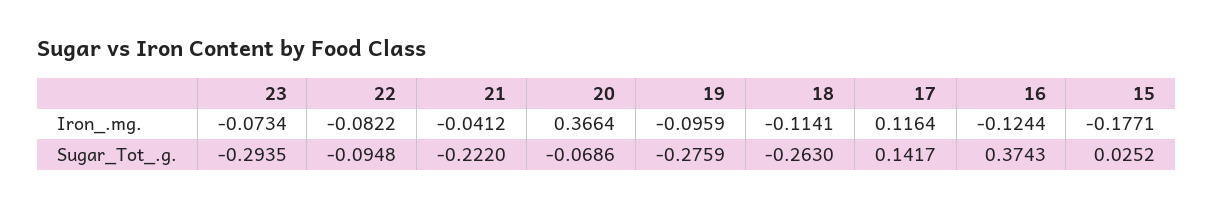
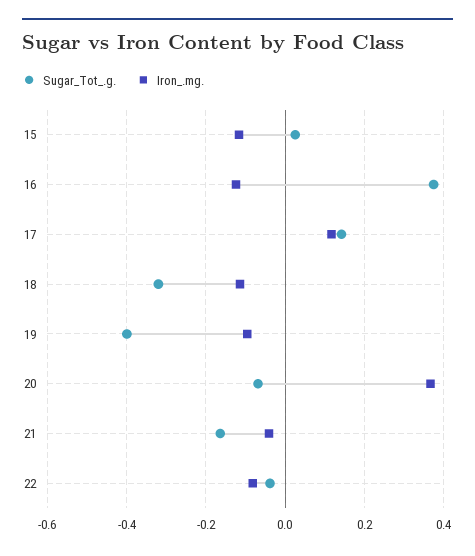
Iron_.mg., 23: -0.0734 -> none
Iron_.mg., 15: -0.1771 -> -0.12
Sugar_Tot_.g., 23: -0.2935 -> none
Sugar_Tot_.g., 22: -0.0948 -> -0.04
Sugar_Tot_.g., 21: -0.222 -> -0.16
Sugar_Tot_.g., 19: -0.2759 -> -0.4
Sugar_Tot_.g., 18: -0.263 -> -0.32

